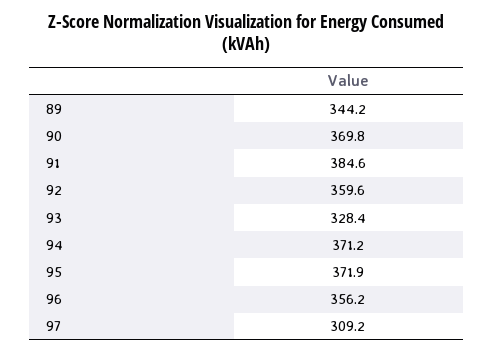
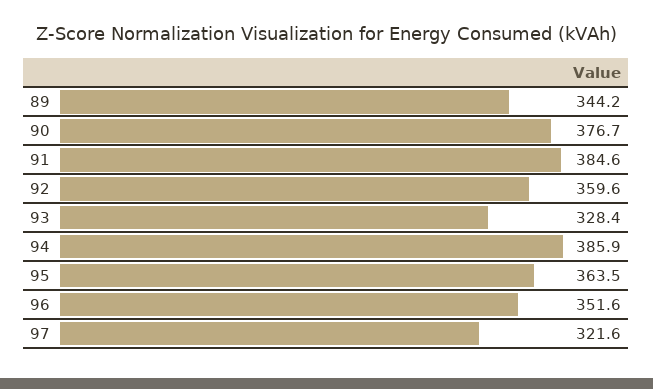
90: 369.8 -> 376.7
94: 371.2 -> 385.9
95: 371.9 -> 363.5
96: 356.2 -> 351.6
97: 309.2 -> 321.6

